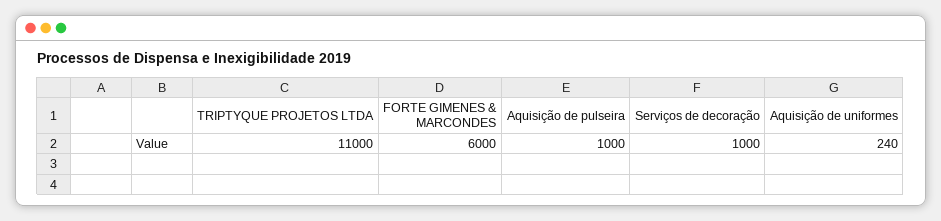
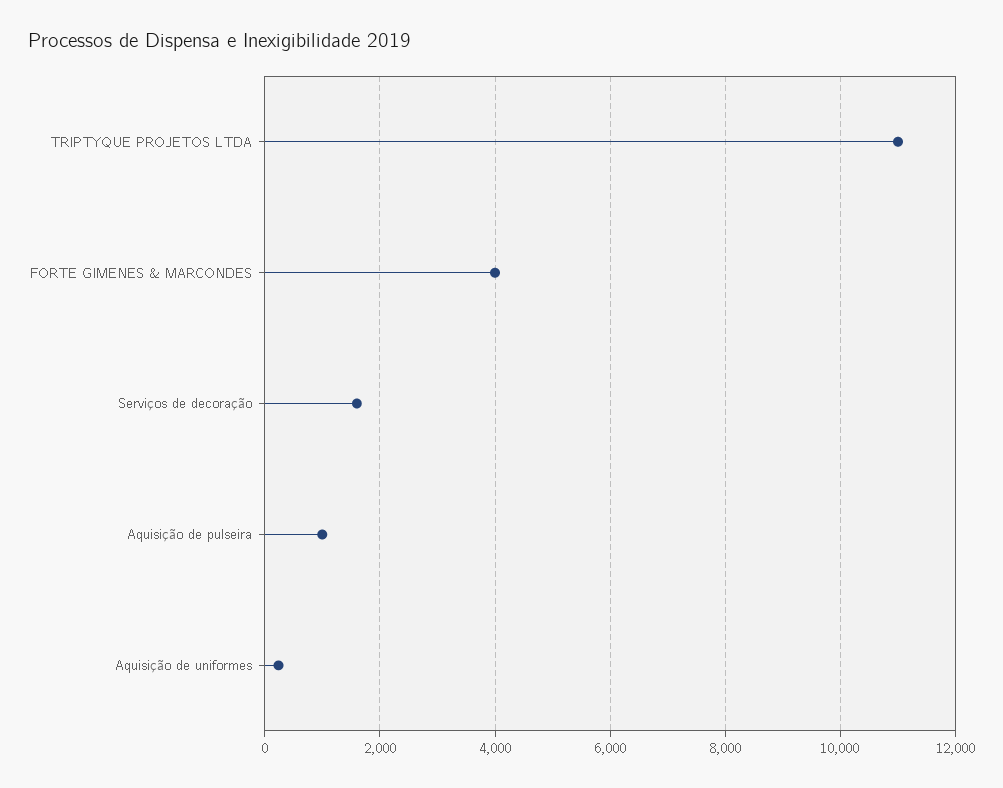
FORTE GIMENES & MARCONDES: 6000 -> 4000
Serviços de decoração: 1000 -> 1600

